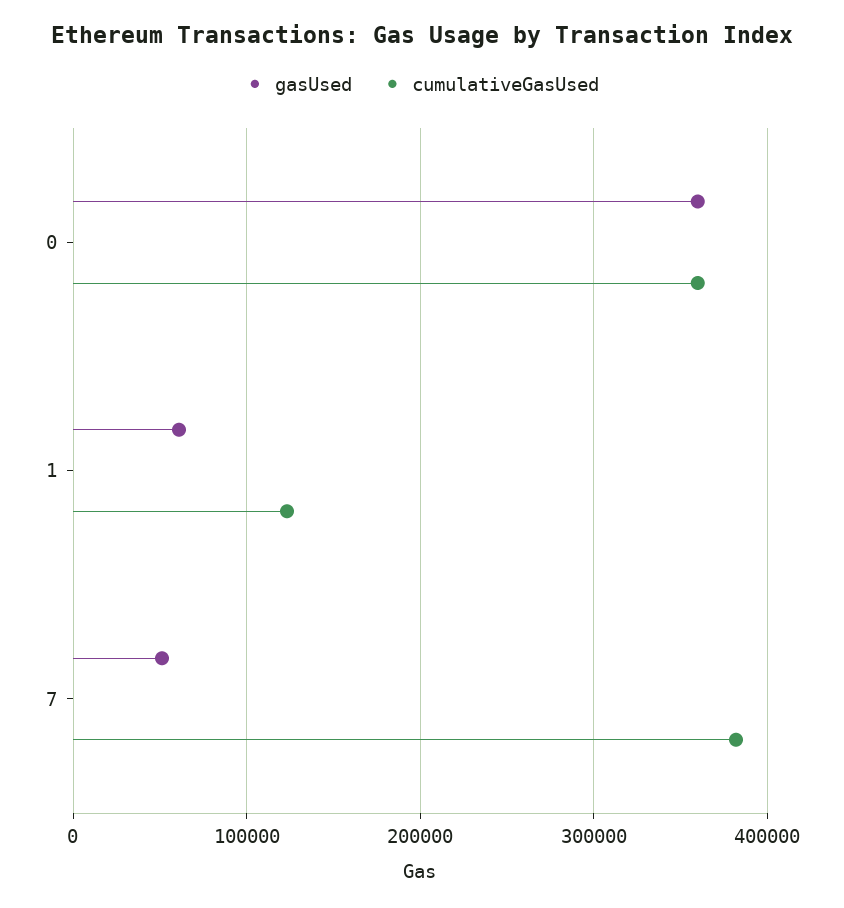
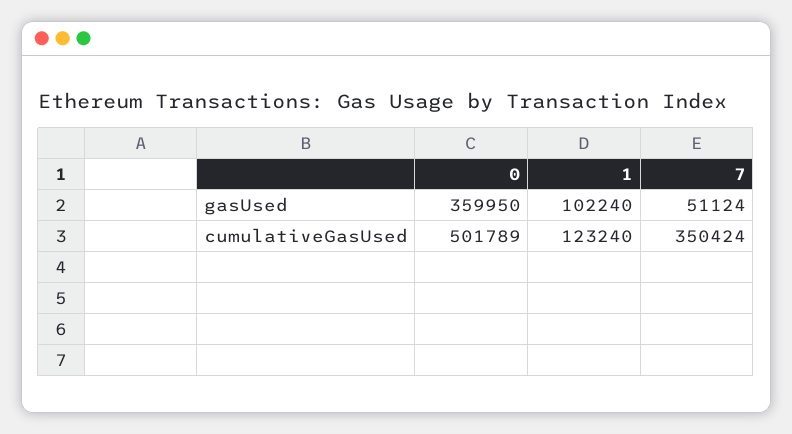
cumulativeGasUsed, 0: 360000 -> 501789
gasUsed, 1: 60000 -> 102240
cumulativeGasUsed, 7: 380000 -> 350424

